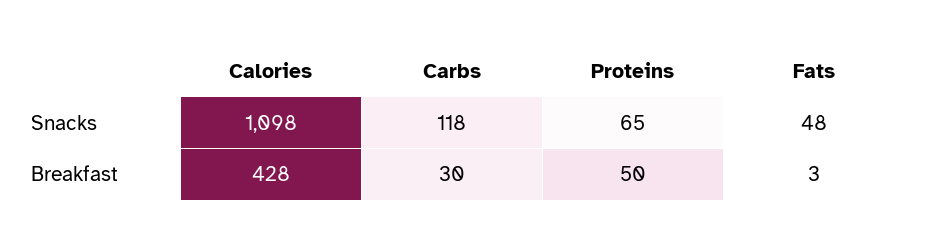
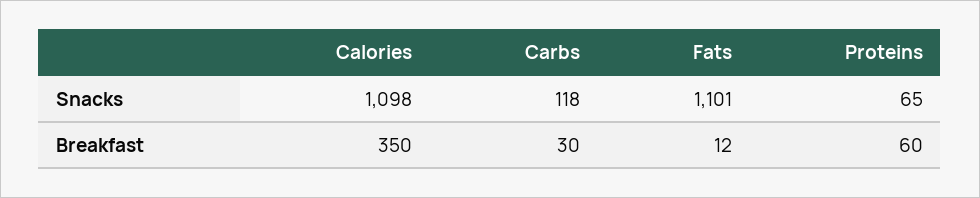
Fats, Snacks: 48 -> 1101
Calories, Breakfast: 428 -> 350
Proteins, Breakfast: 50 -> 60
Fats, Breakfast: 3 -> 12

